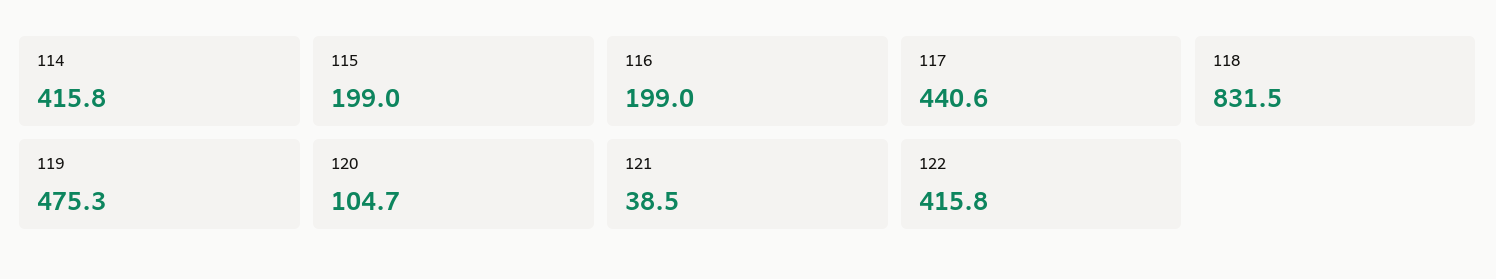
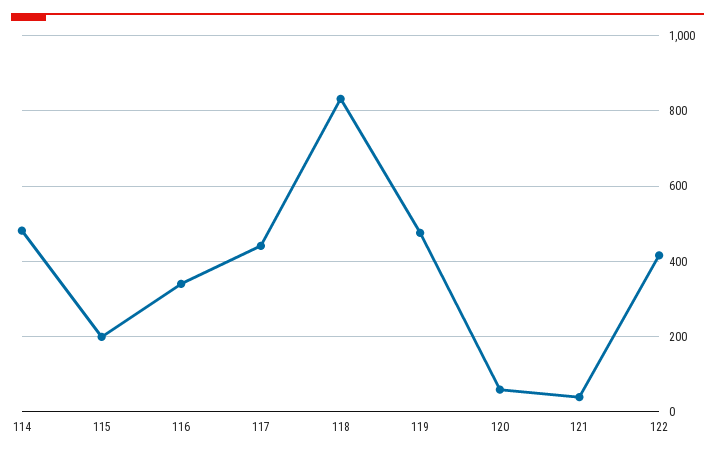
114: 415.8 -> 480
116: 199 -> 340
120: 104.7 -> 60

